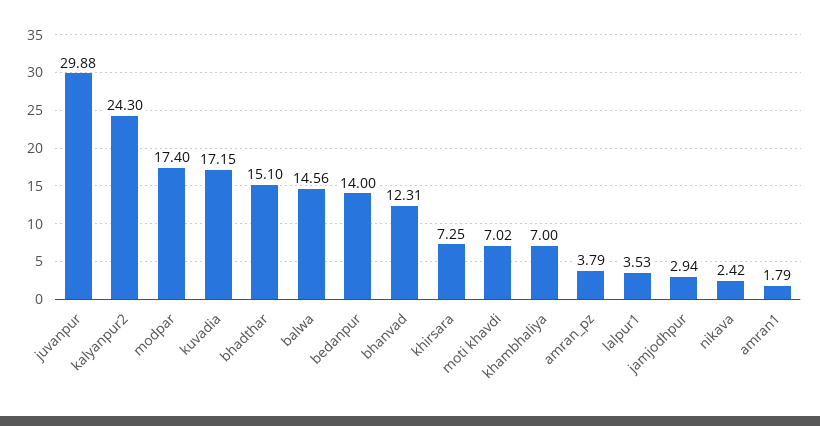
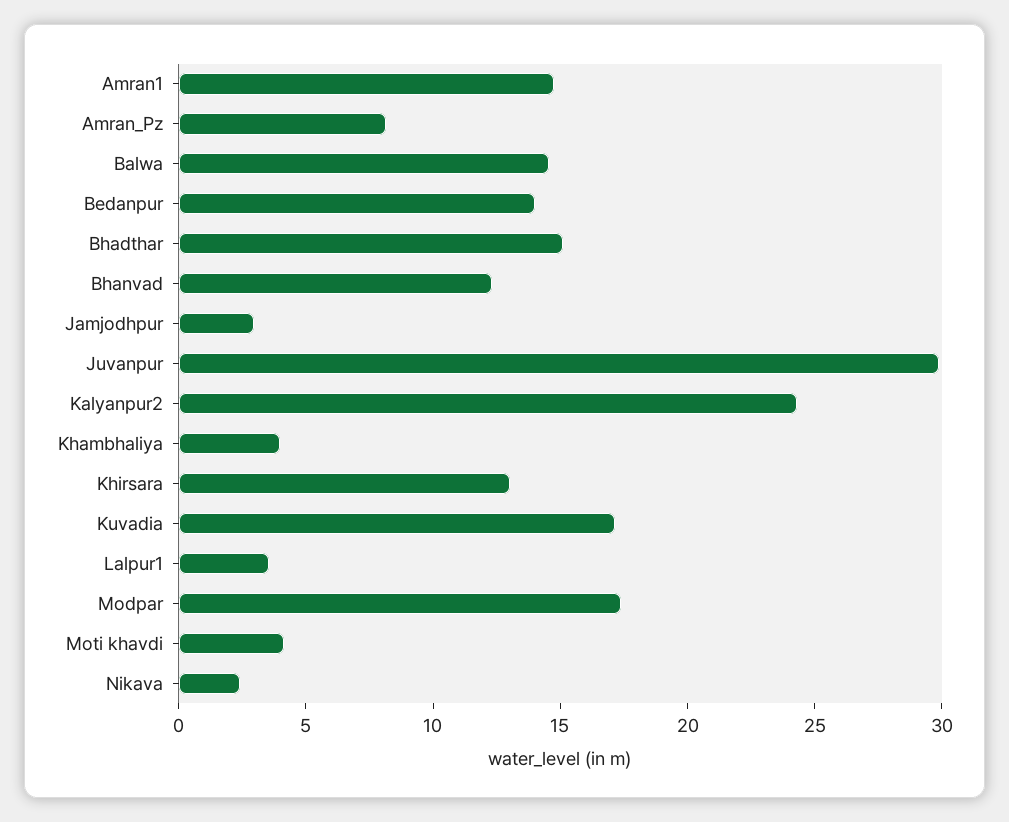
khirsara: 7.25 -> 13
moti khavdi: 7.02 -> 4
khambhaliya: 7 -> 4
amran_pz: 3.79 -> 8
amran1: 1.79 -> 15

